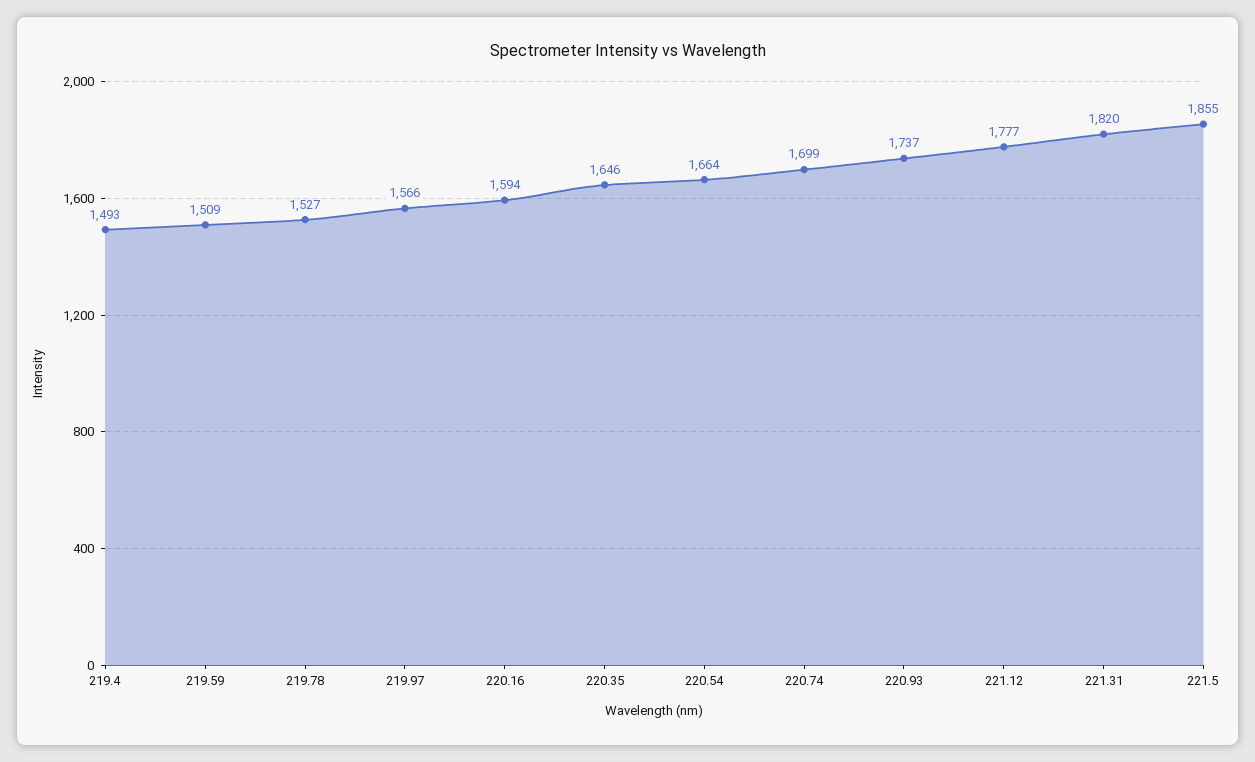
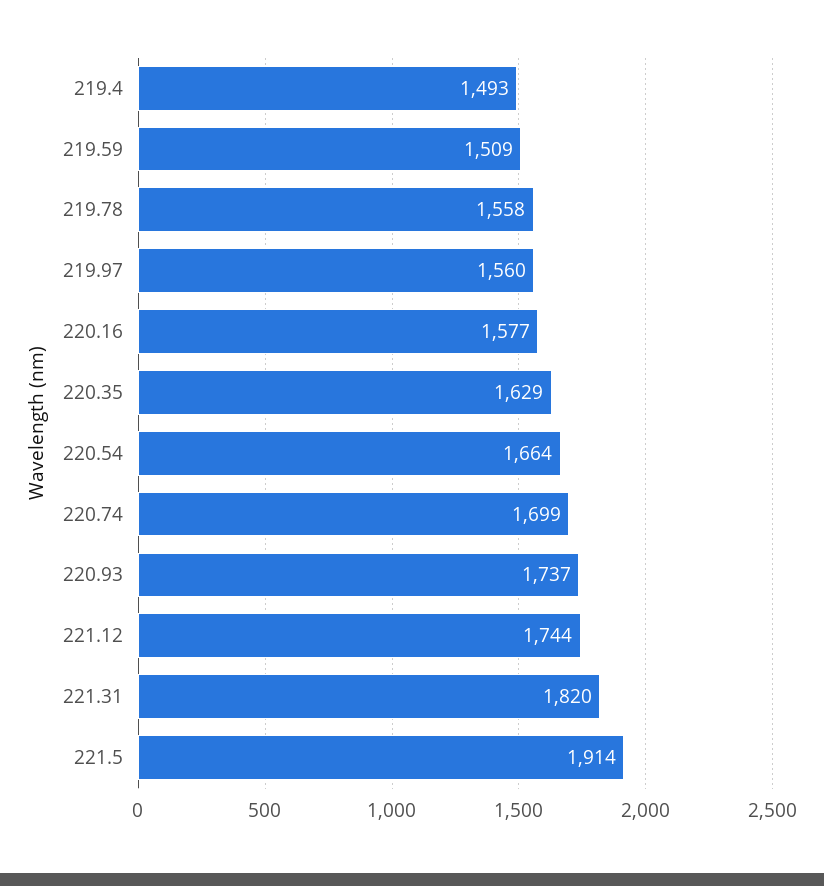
219.78: 1527 -> 1558
219.97: 1566 -> 1560
220.16: 1594 -> 1577
220.35: 1646 -> 1629
221.12: 1777 -> 1744
221.5: 1855 -> 1914

